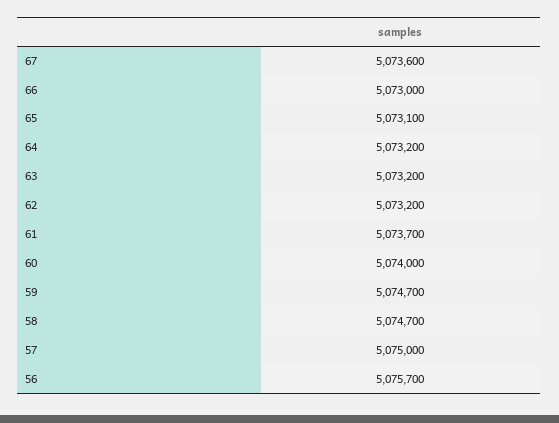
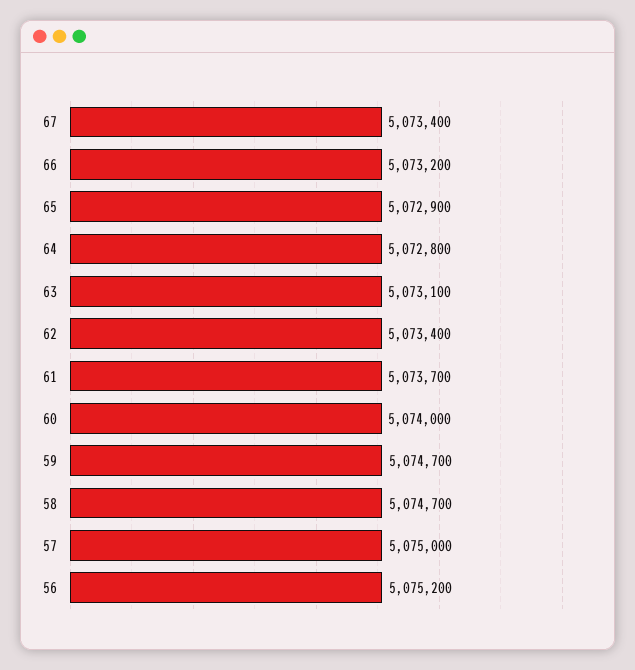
67: 5073600 -> 5073400
66: 5073000 -> 5073200
65: 5073100 -> 5072900
64: 5073200 -> 5072800
63: 5073200 -> 5073100
62: 5073200 -> 5073400
56: 5075700 -> 5075200

